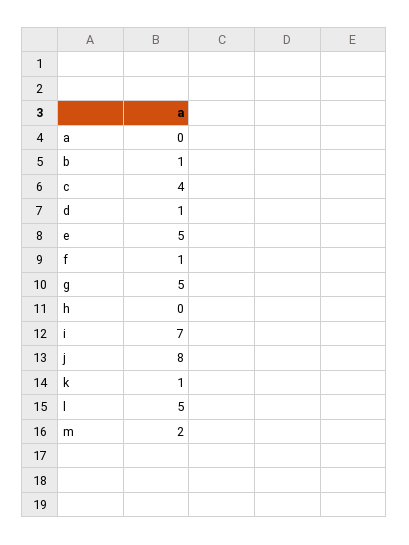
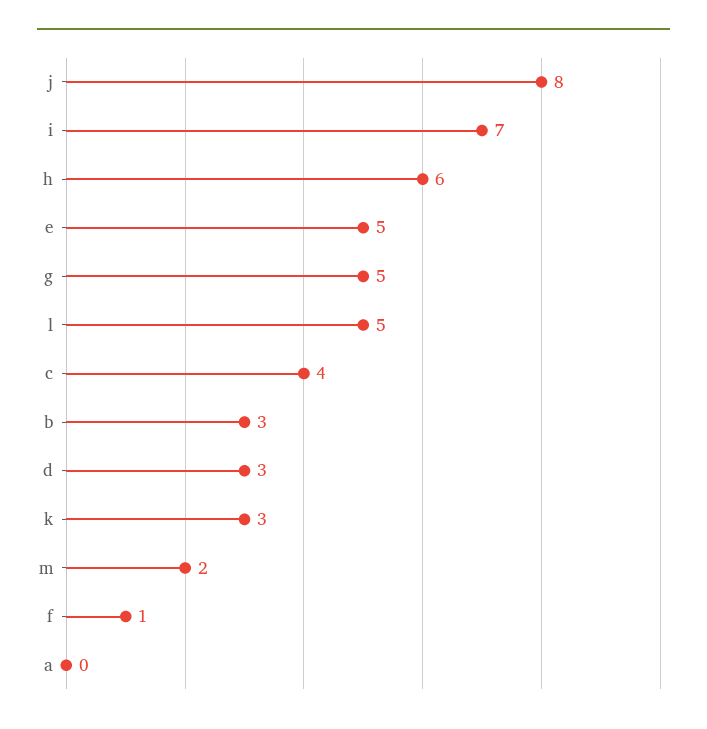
b: 1 -> 3
d: 1 -> 3
h: 0 -> 6
k: 1 -> 3

